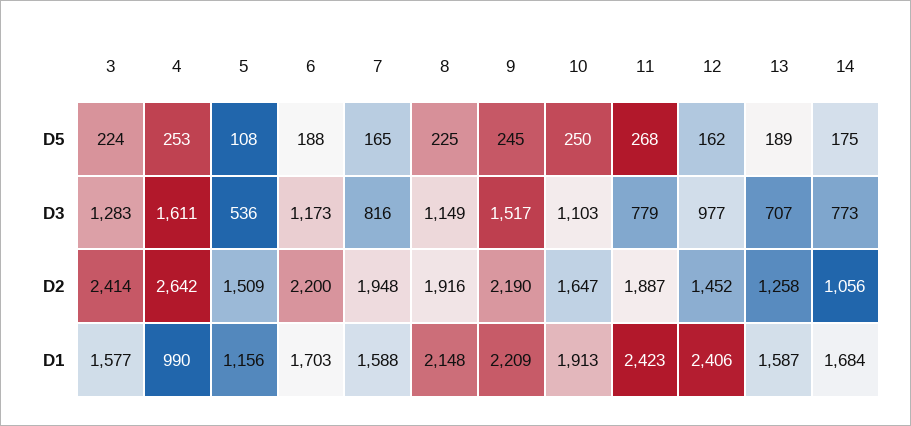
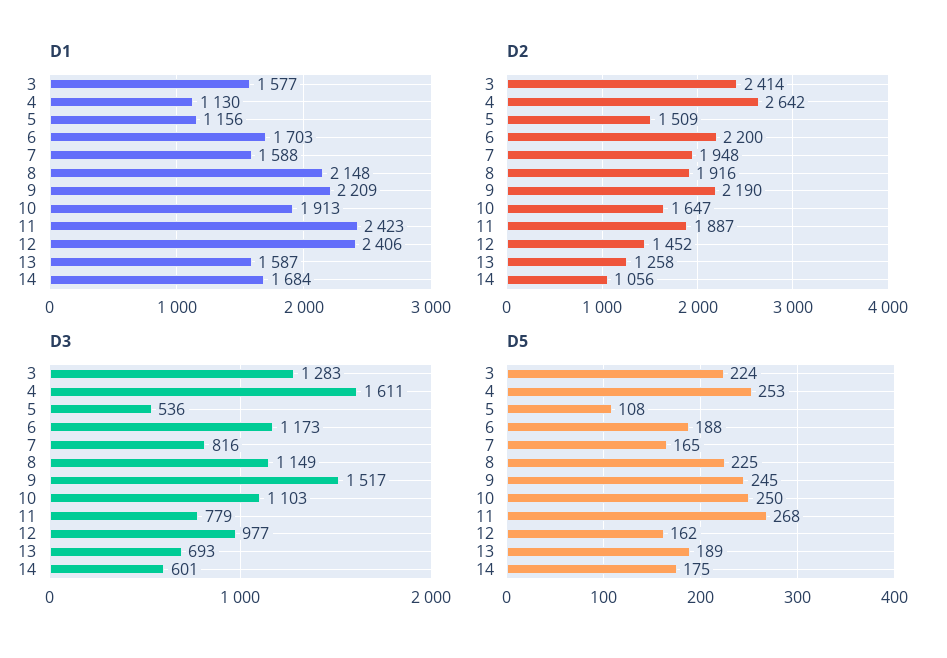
D3, 13: 707 -> 693
D3, 14: 773 -> 601
D1, 4: 990 -> 1130

